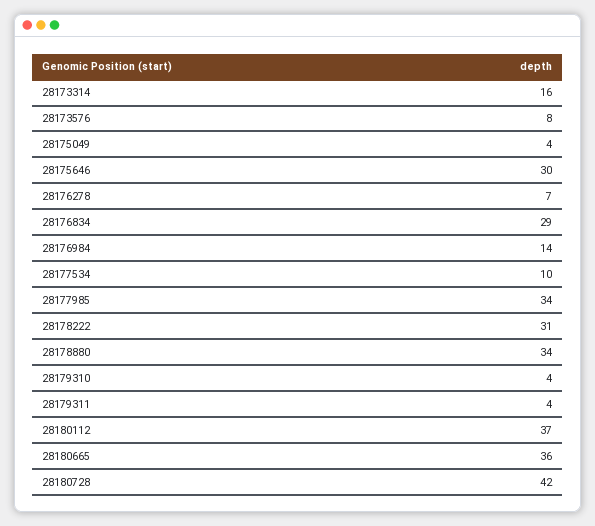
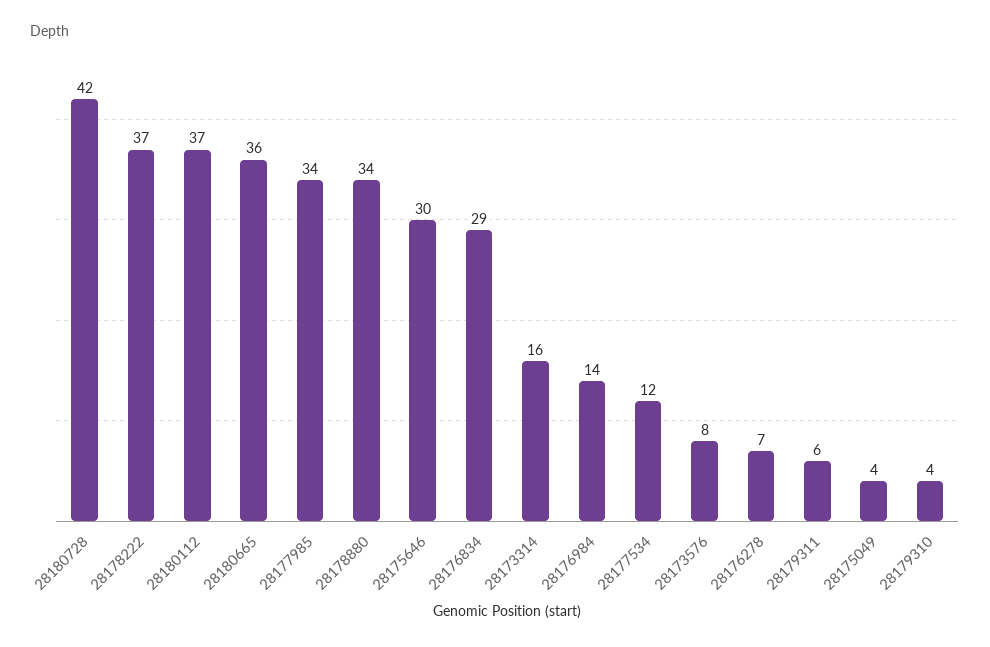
28177534: 10 -> 12
28178222: 31 -> 37
28179311: 4 -> 6

